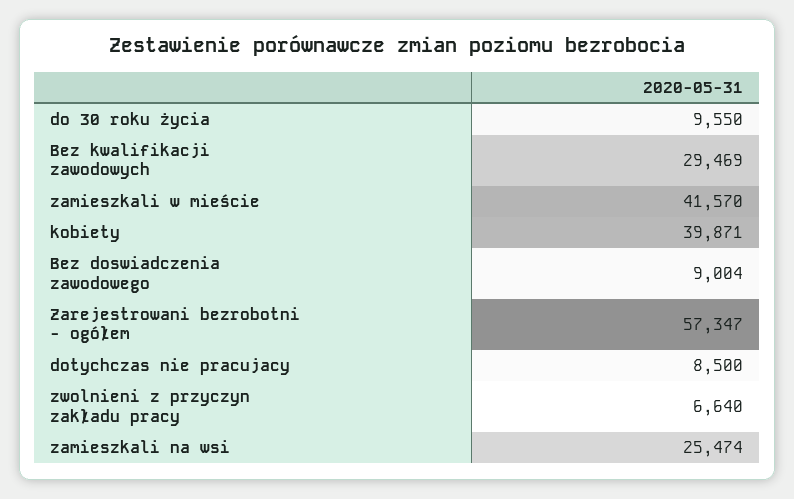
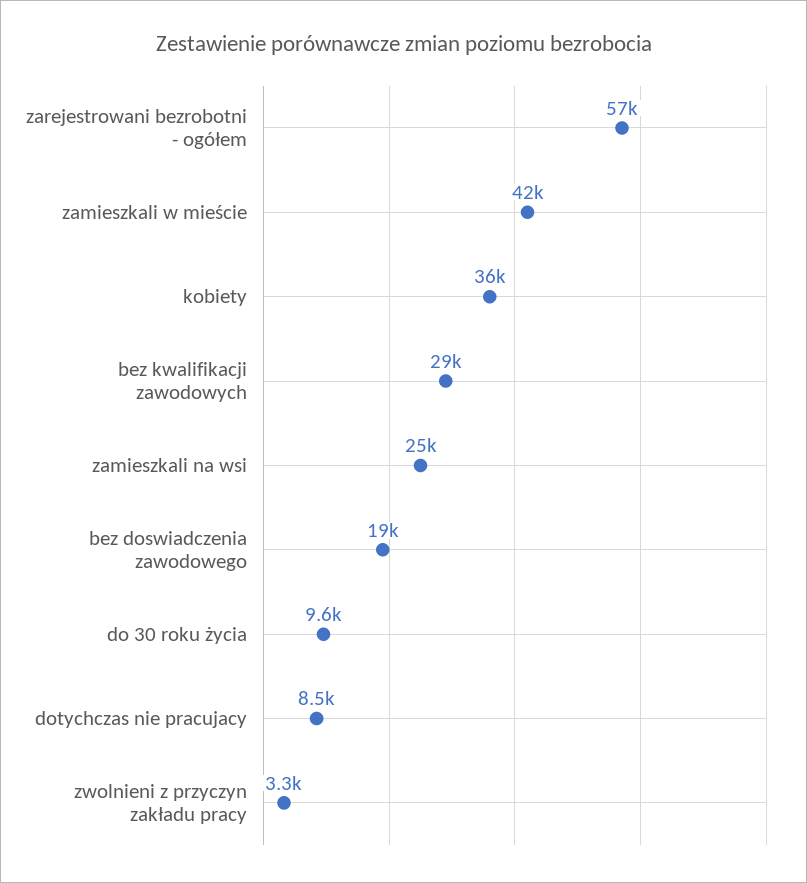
kobiety: 39871 -> 36000
Bez doswiadczenia zawodowego: 9004 -> 19000
zwolnieni z przyczyn zakładu pracy: 6640 -> 3300

